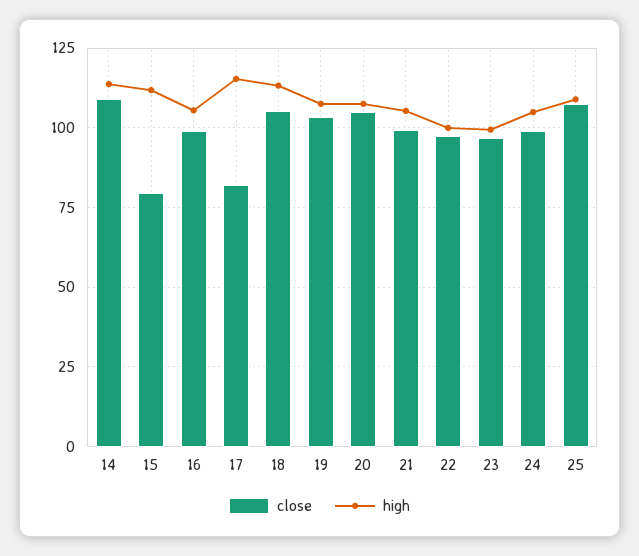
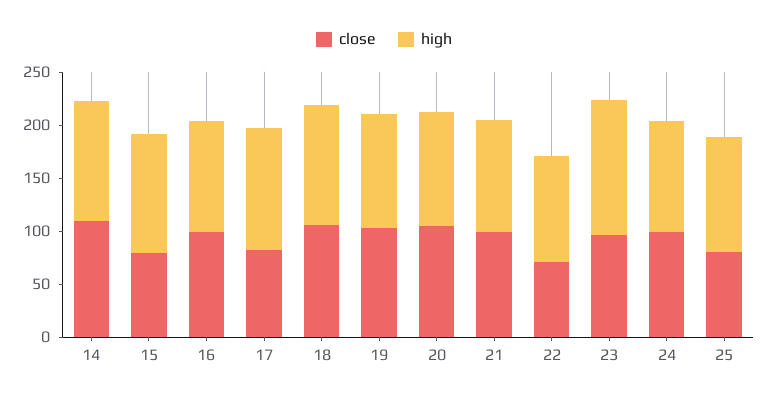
close, 22: 97.5 -> 70
high, 23: 100 -> 130
close, 25: 107.5 -> 80

